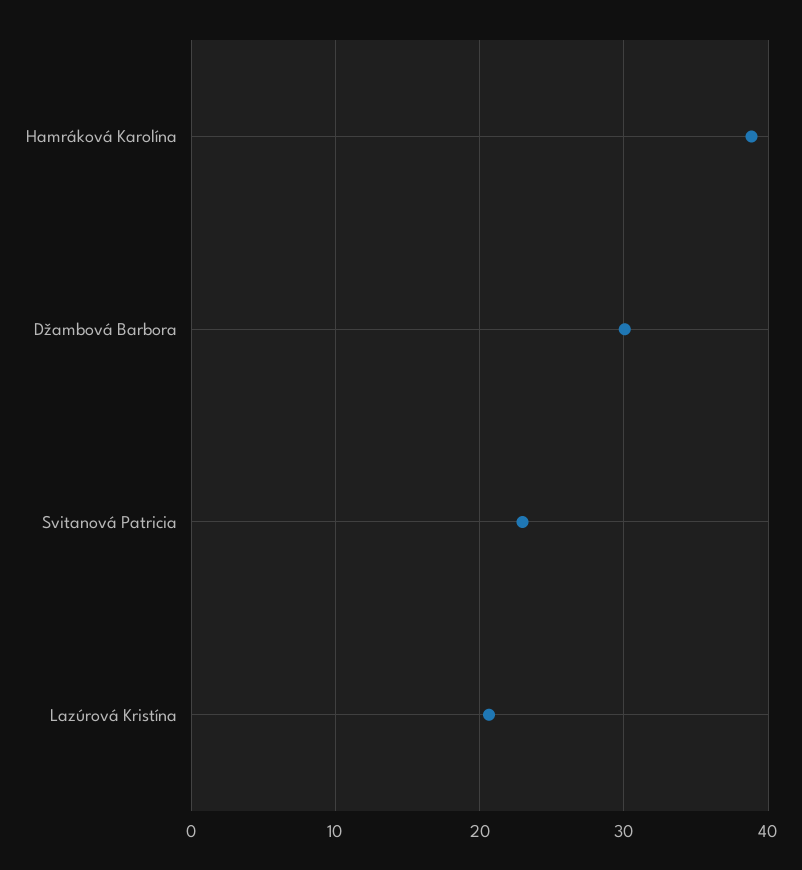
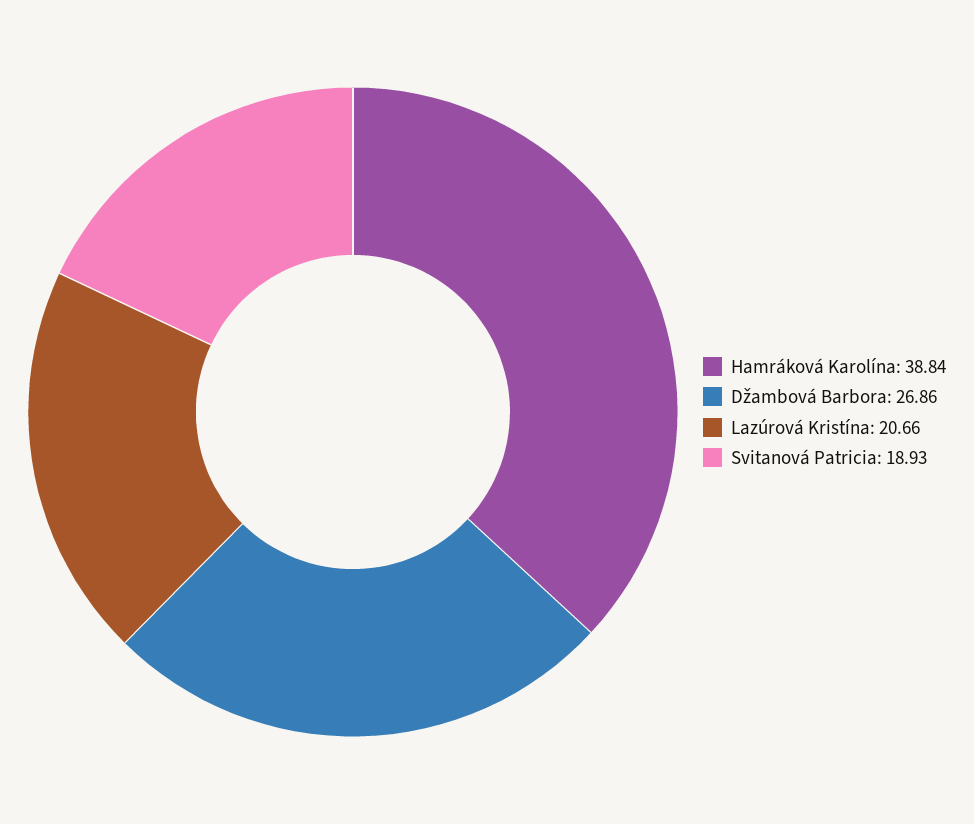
Džambová Barbora: 30 -> 26.86
Svitanová Patricia: 23 -> 18.93

